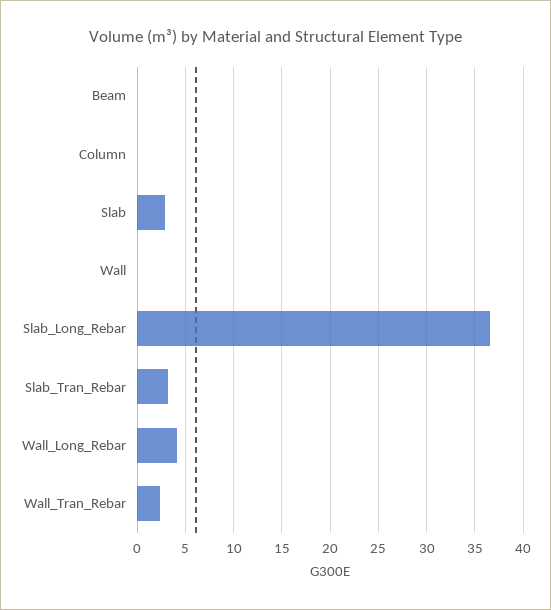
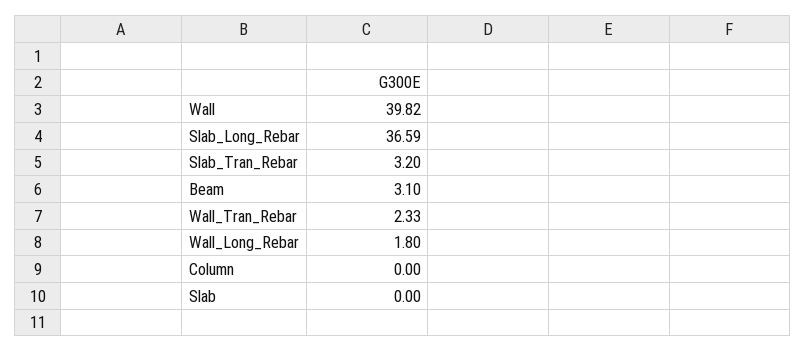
Beam: 0 -> 3.1
Slab: 3 -> 0
Wall: 0 -> 39.82
Wall_Long_Rebar: 4 -> 1.8

